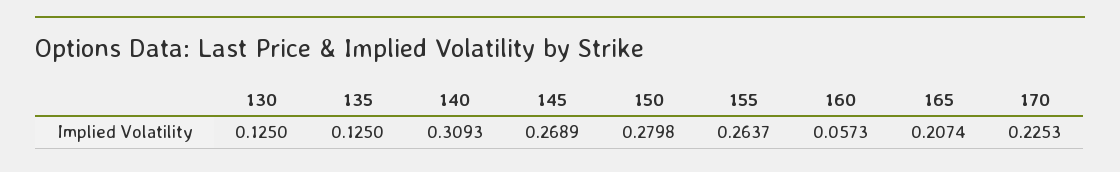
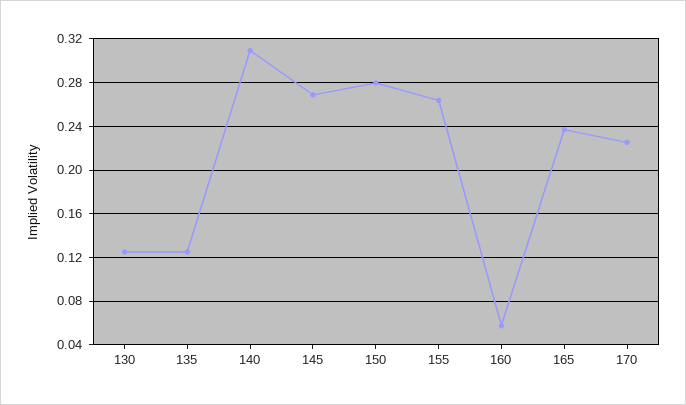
165: 0.2074 -> 0.24

